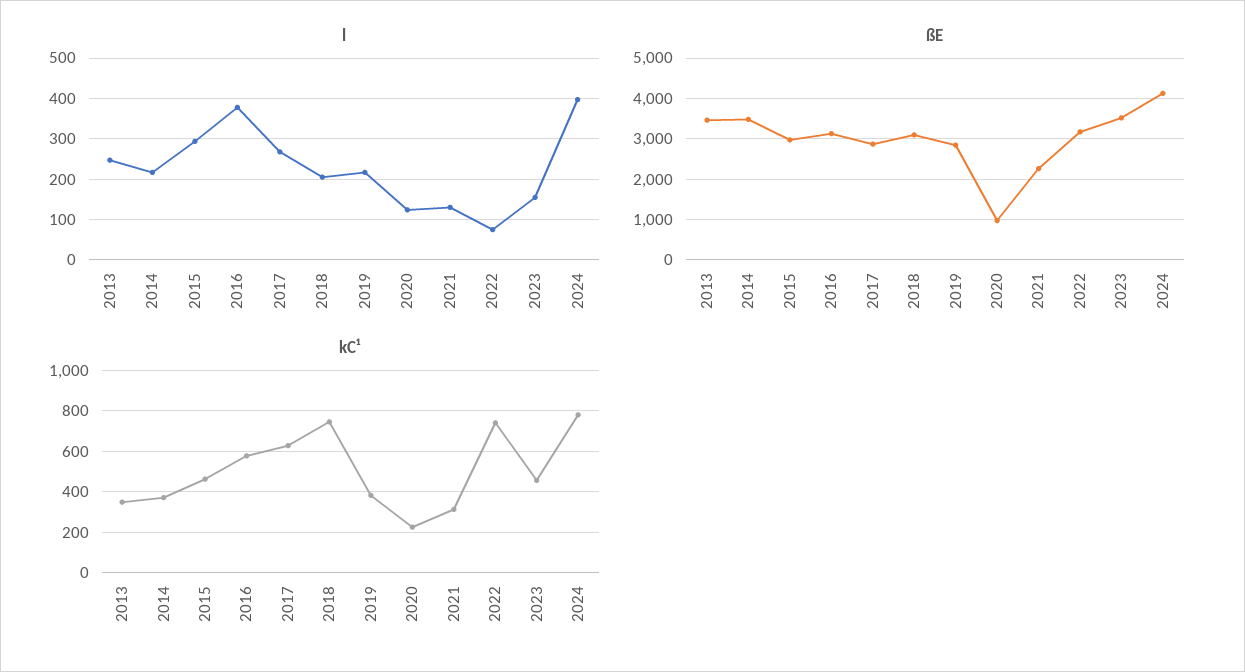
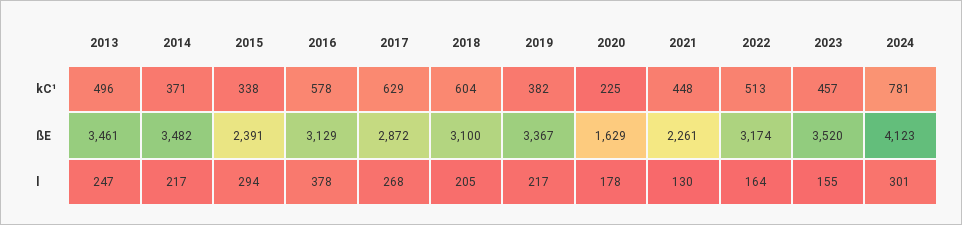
l, 2020: 120 -> 178
l, 2022: 80 -> 164
l, 2024: 400 -> 301
ßE, 2015: 3000 -> 2391
ßE, 2019: 2800 -> 3367
ßE, 2020: 1000 -> 1629
kC¹, 2013: 350 -> 496
kC¹, 2015: 450 -> 338
kC¹, 2018: 750 -> 604
kC¹, 2021: 300 -> 448
kC¹, 2022: 750 -> 513

